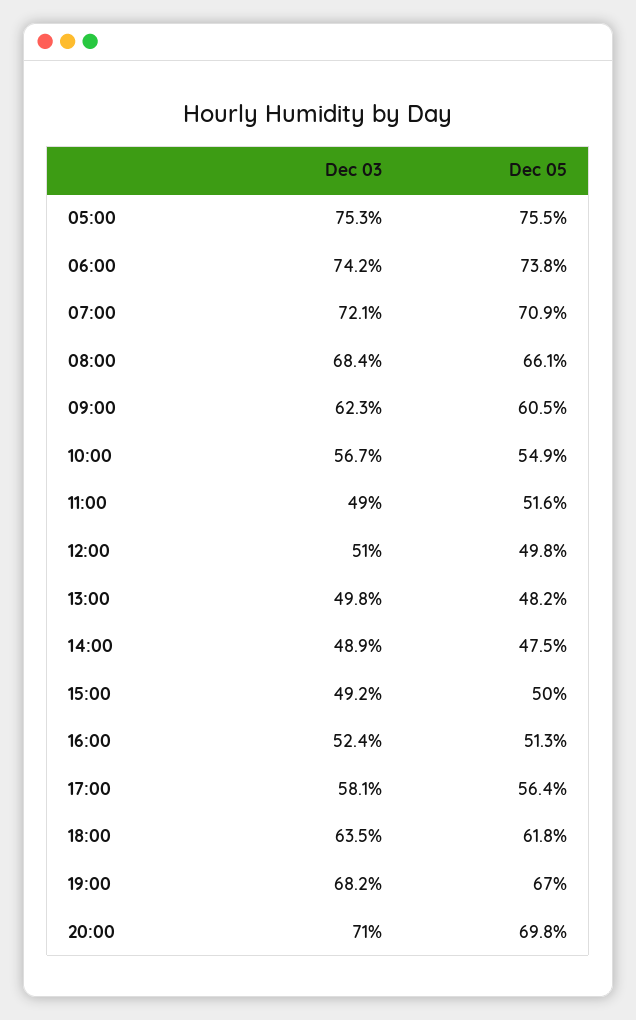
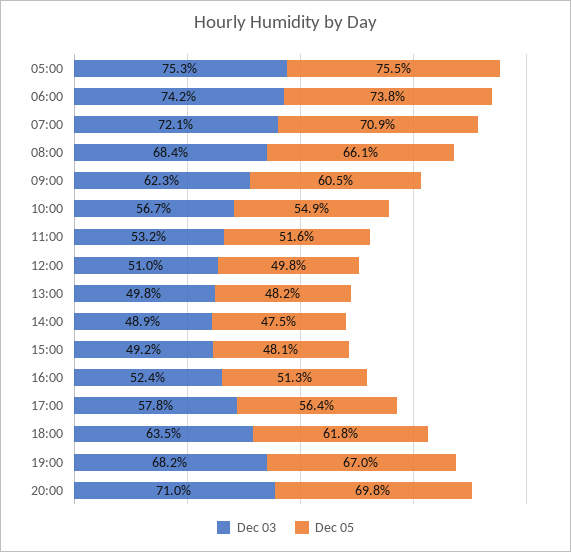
Dec 03, 11:00: 49 -> 53.2
Dec 05, 15:00: 50 -> 48.1
Dec 03, 17:00: 58.1 -> 57.8

